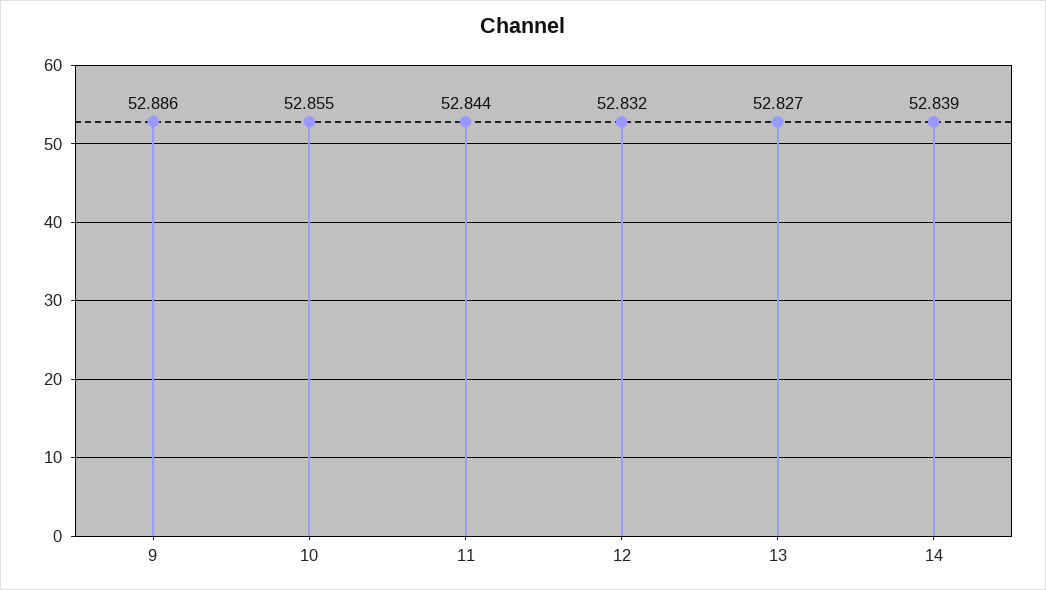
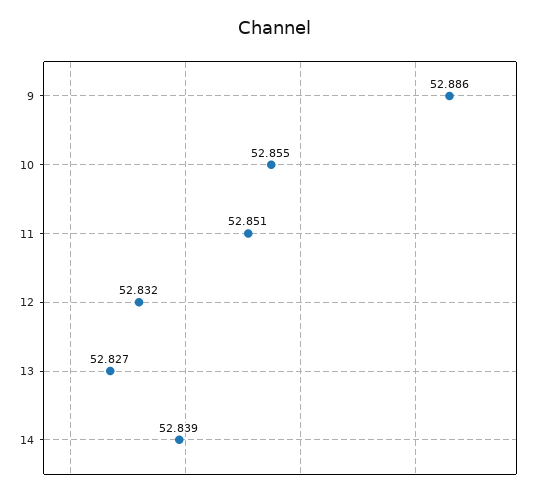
11: 52.844 -> 52.851

